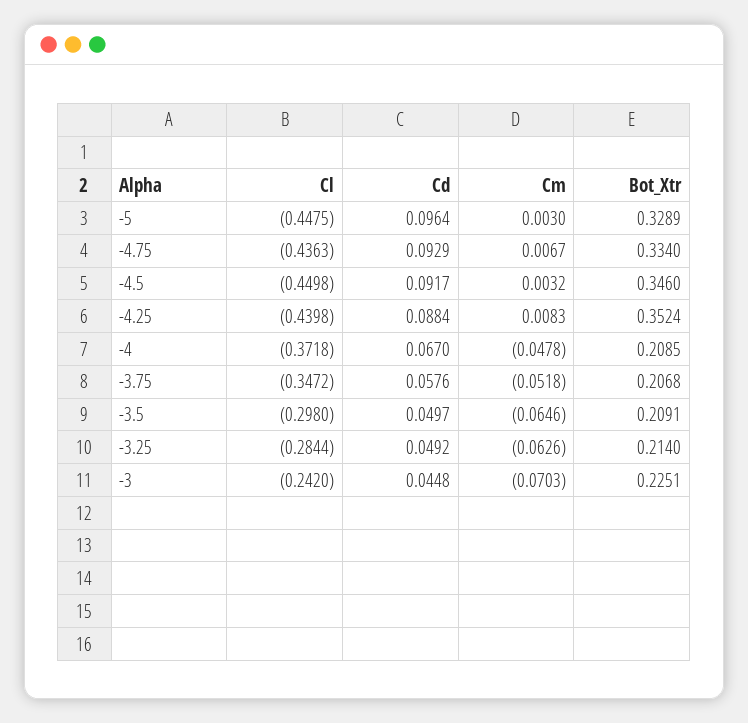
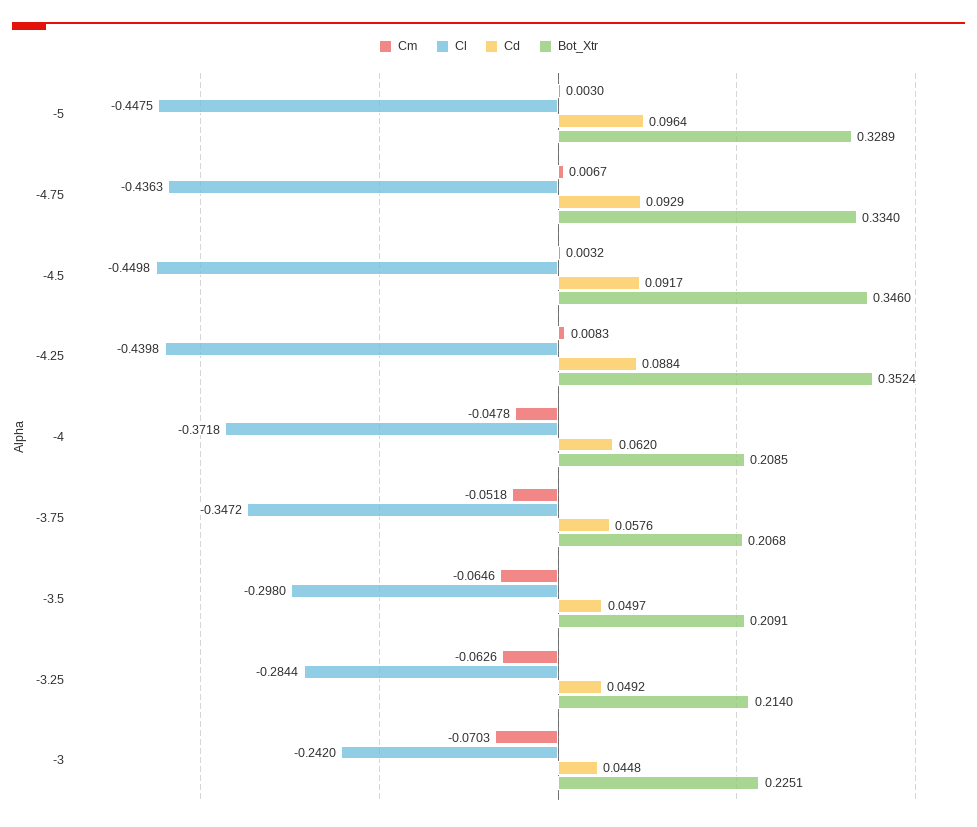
Cd, -4: 0.067 -> 0.062

